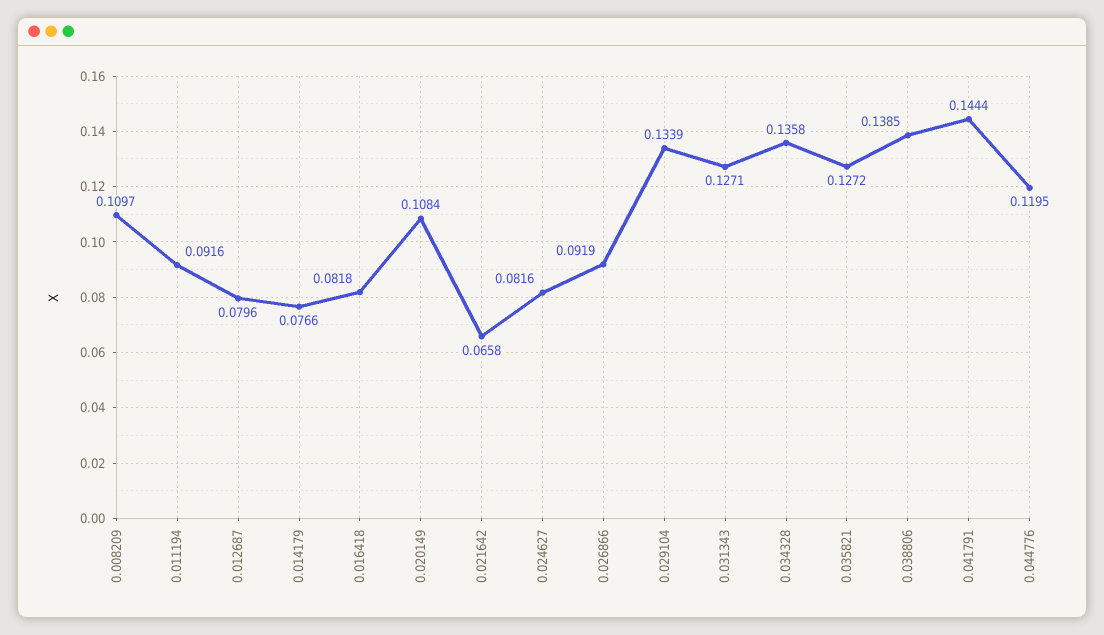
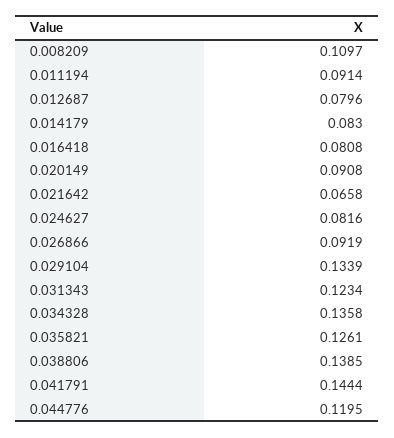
0.011194: 0.0916 -> 0.0914
0.014179: 0.0766 -> 0.083
0.016418: 0.0818 -> 0.0808
0.020149: 0.1084 -> 0.0908
0.031343: 0.1271 -> 0.1234
0.035821: 0.1272 -> 0.1261

